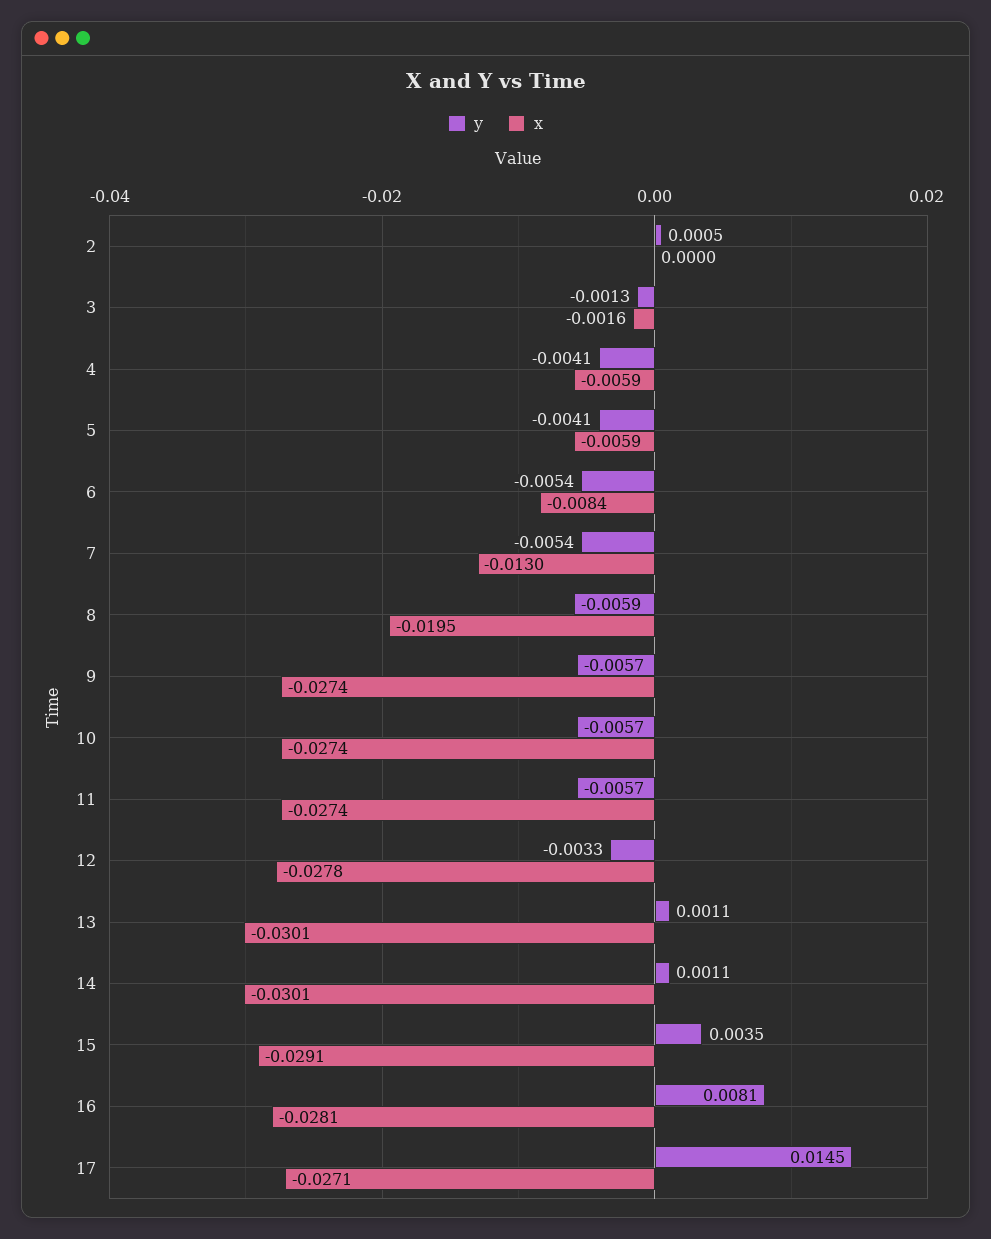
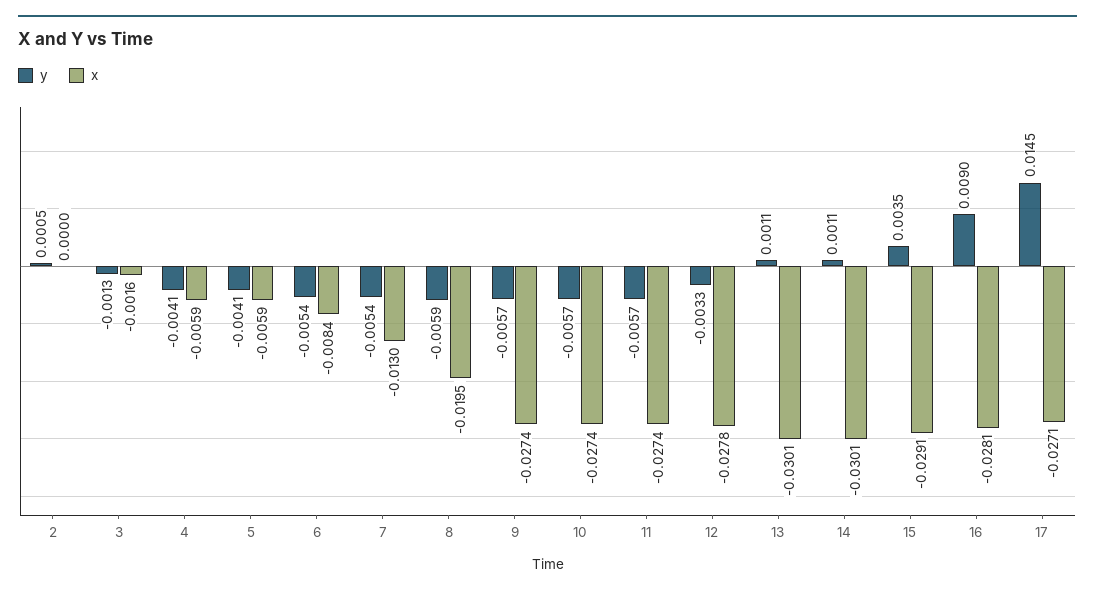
y, 16: 0.0081 -> 0.009

